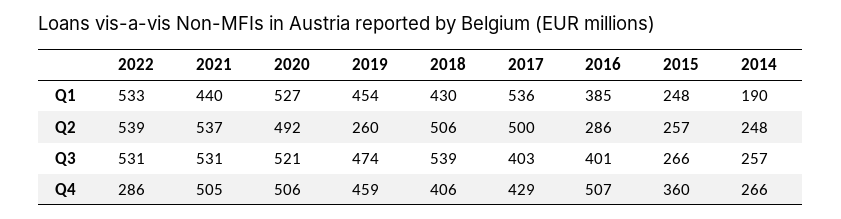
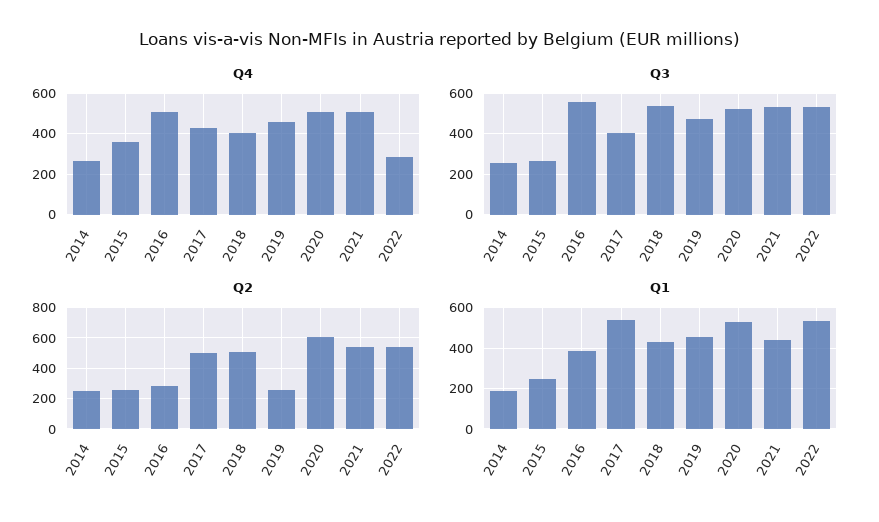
Q2, 2020: 492 -> 600
Q3, 2016: 401 -> 550

